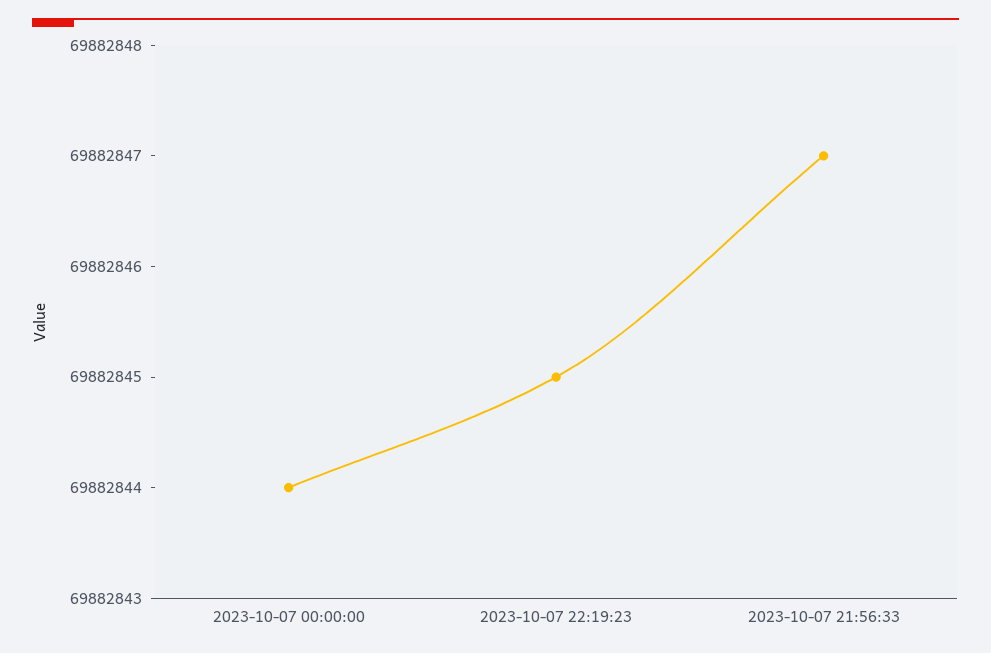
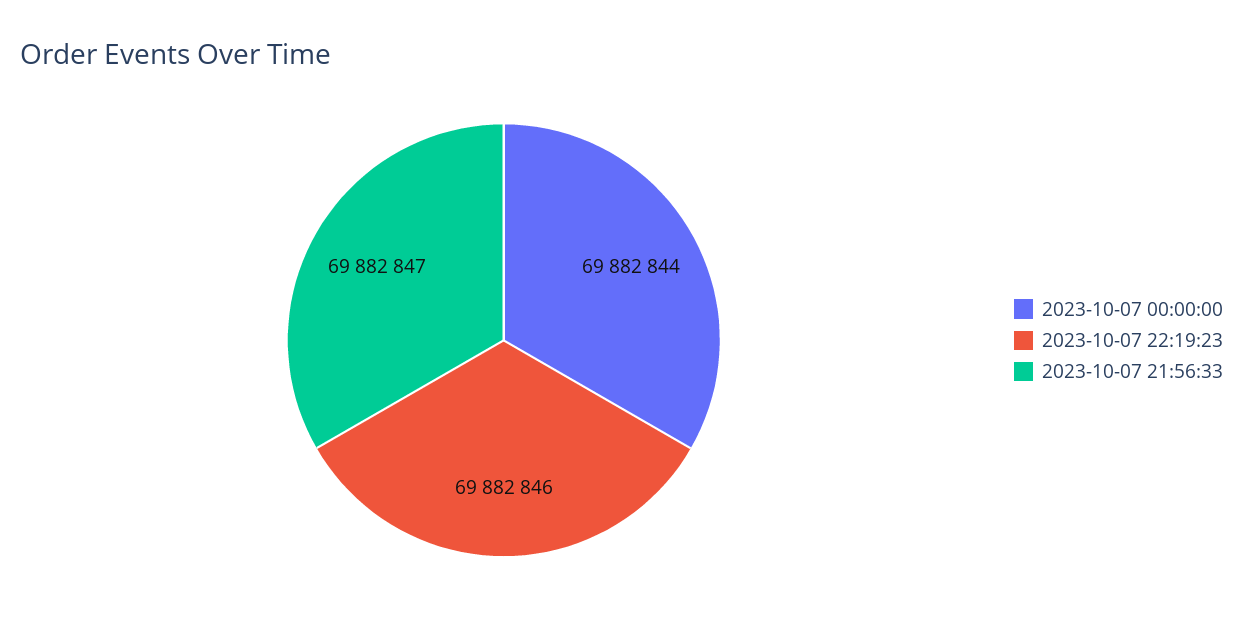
2023-10-07 22:19:23: 69882845 -> 69882846

